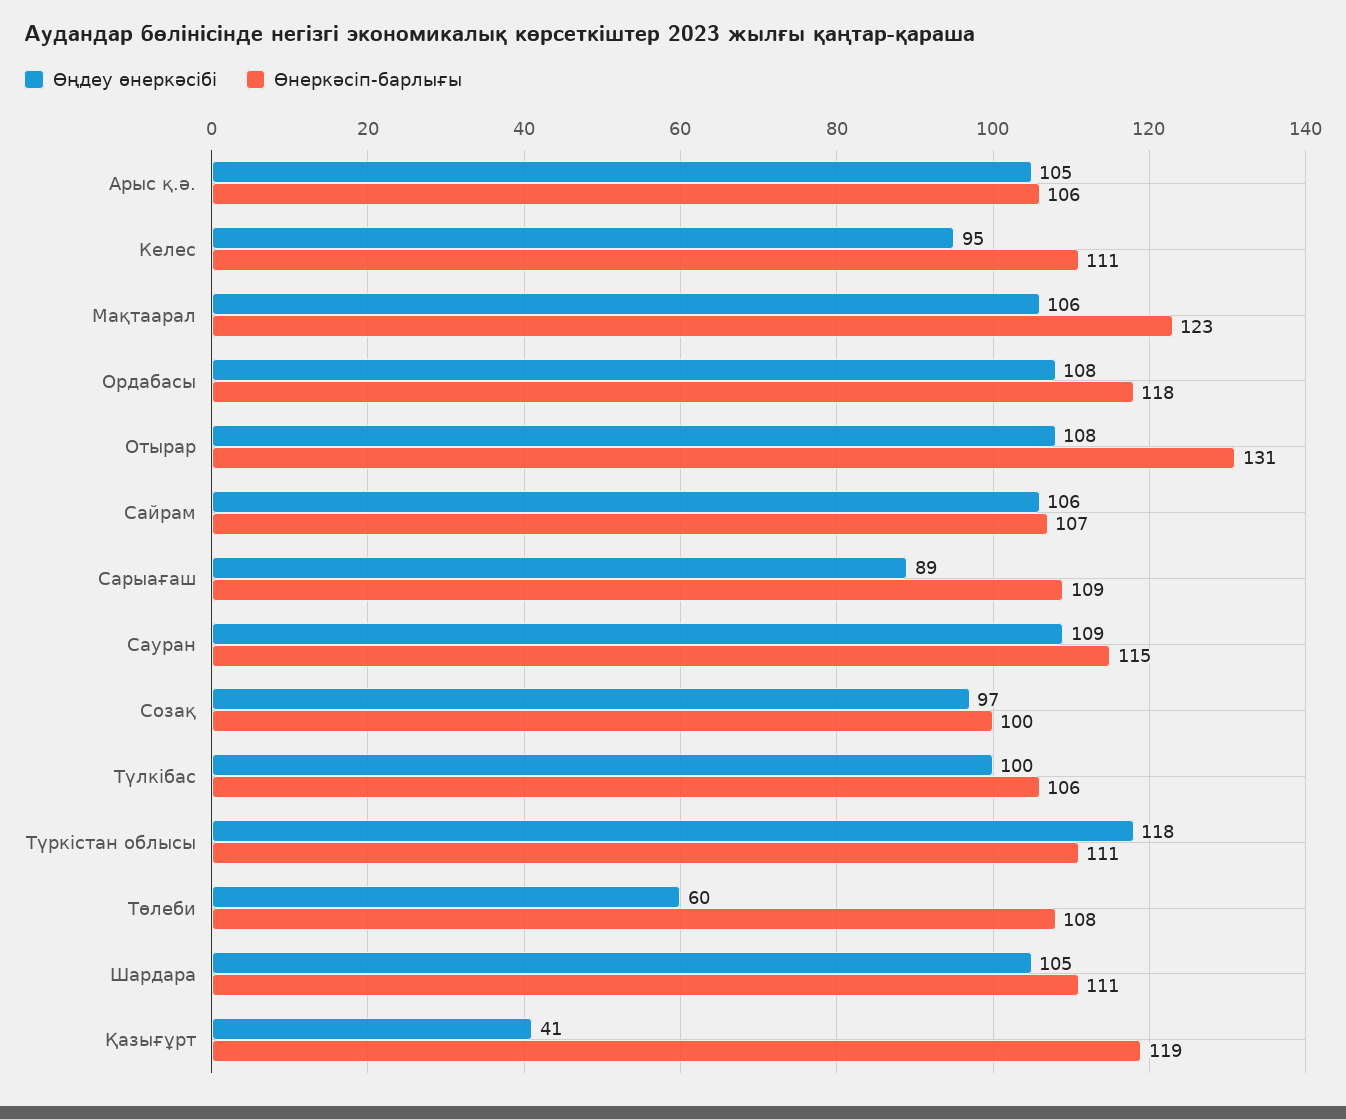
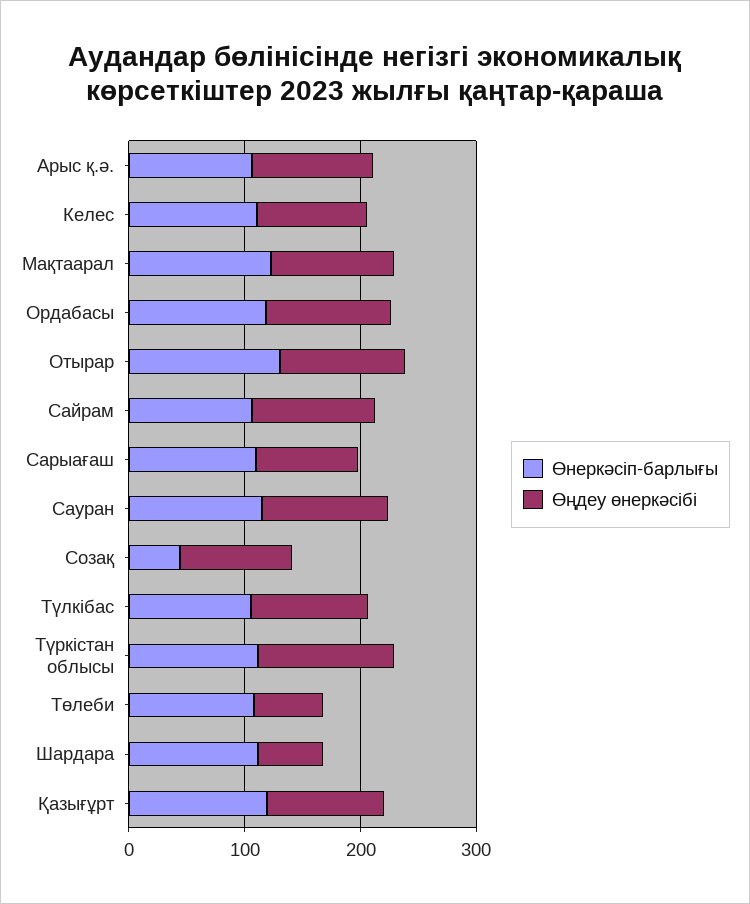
Өнеркәсіп-барлығы, Созақ: 100 -> 40
Өңдеу өнеркәсібі, Шардара: 105 -> 60
Өңдеу өнеркәсібі, Қазығұрт: 41 -> 100

